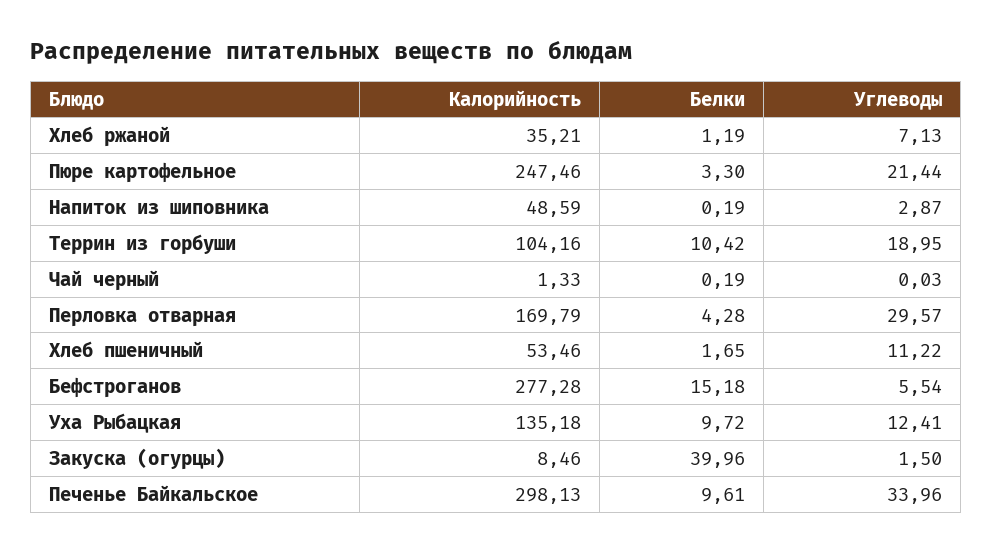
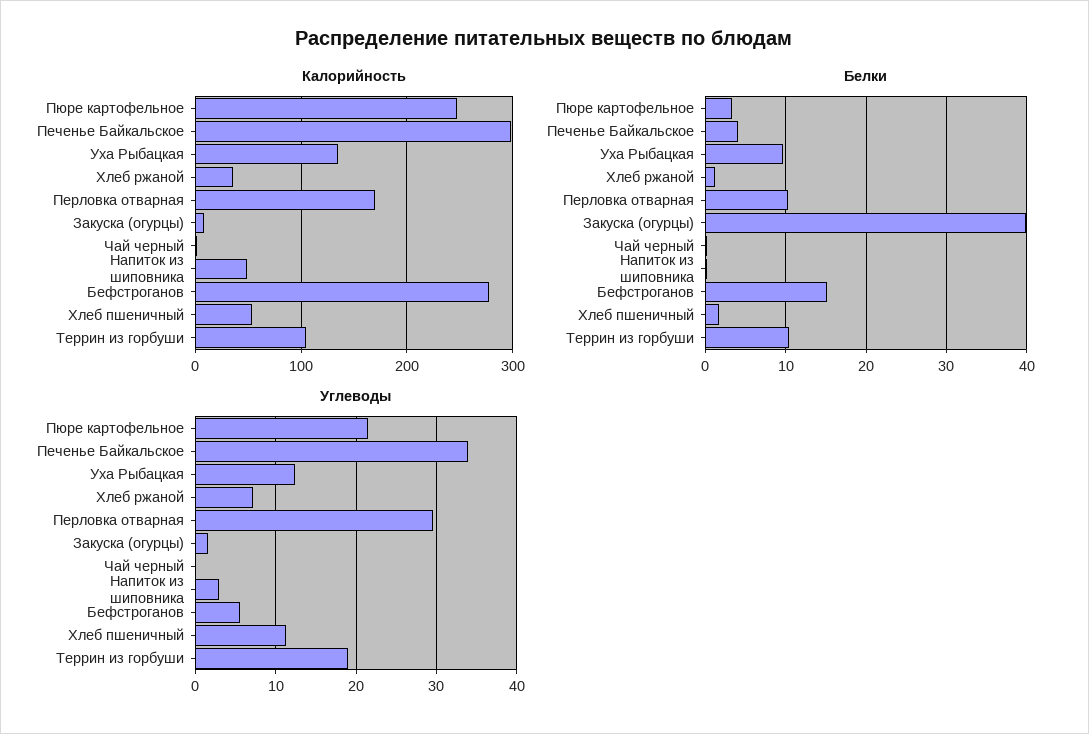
Белки, Перловка отварная: 4.28 -> 10
Белки, Печенье Байкальское: 9.61 -> 4

